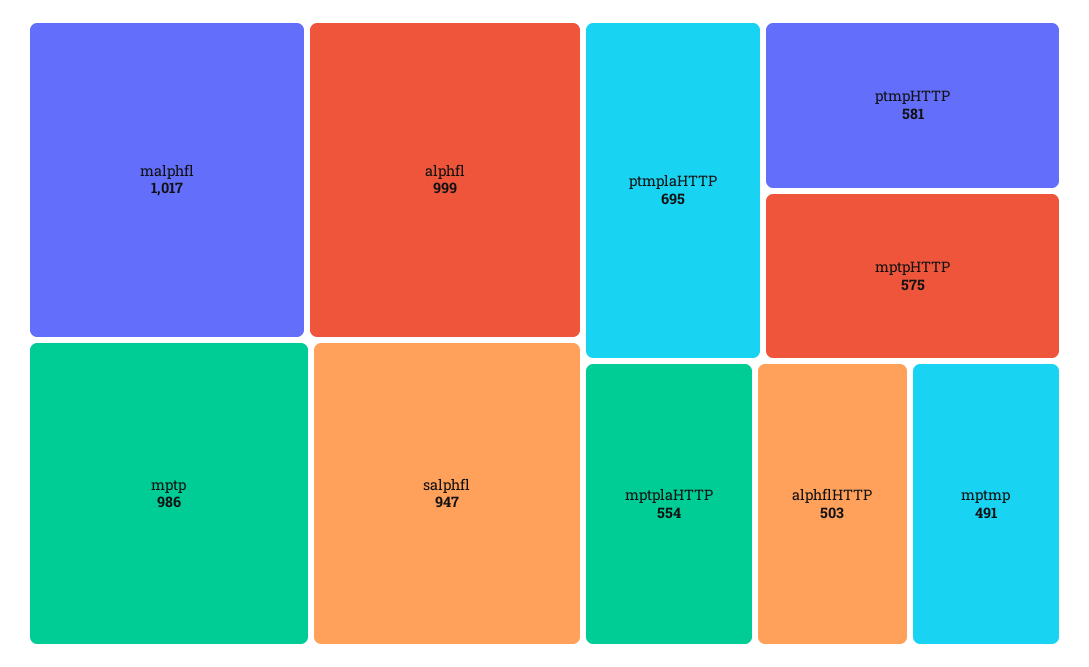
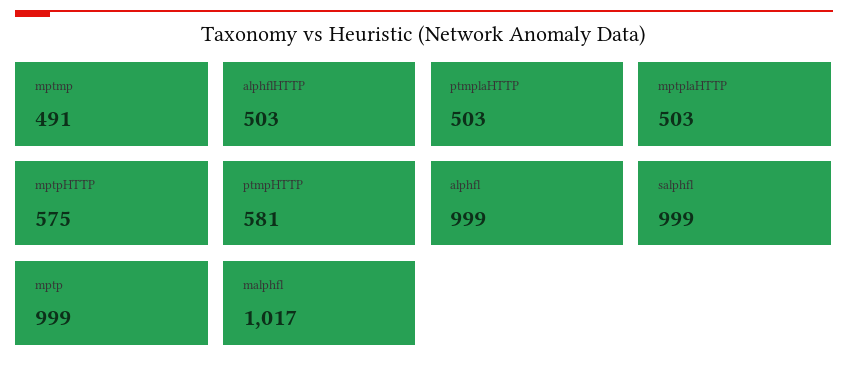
mptp: 986 -> 999
salphfl: 947 -> 999
ptmplaHTTP: 695 -> 503
mptplaHTTP: 554 -> 503

